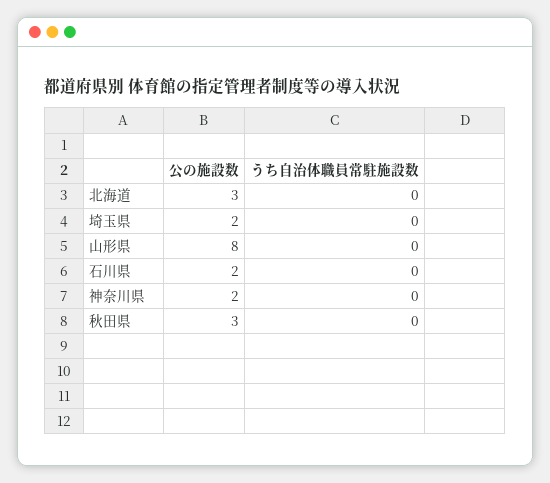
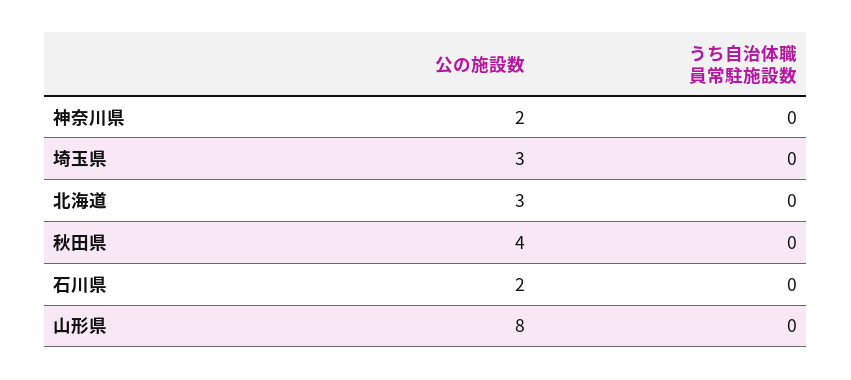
公の施設数, 埼玉県: 2 -> 3
公の施設数, 秋田県: 3 -> 4

